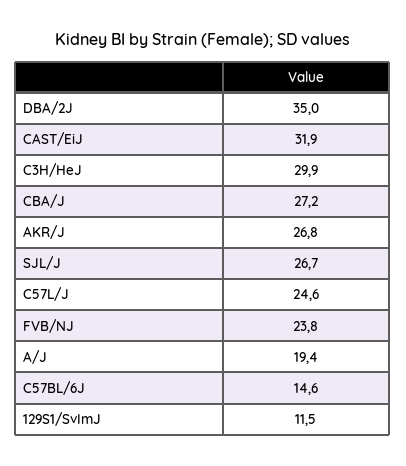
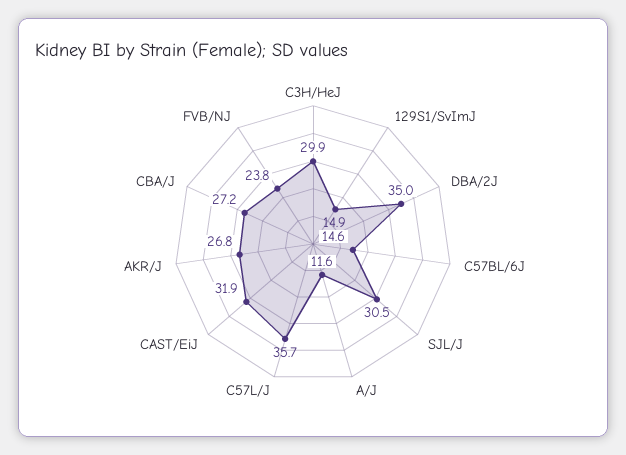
SJL/J: 26.7 -> 30.5
C57L/J: 24.6 -> 35.7
A/J: 19.4 -> 11.6
129S1/SvImJ: 11.5 -> 14.9

